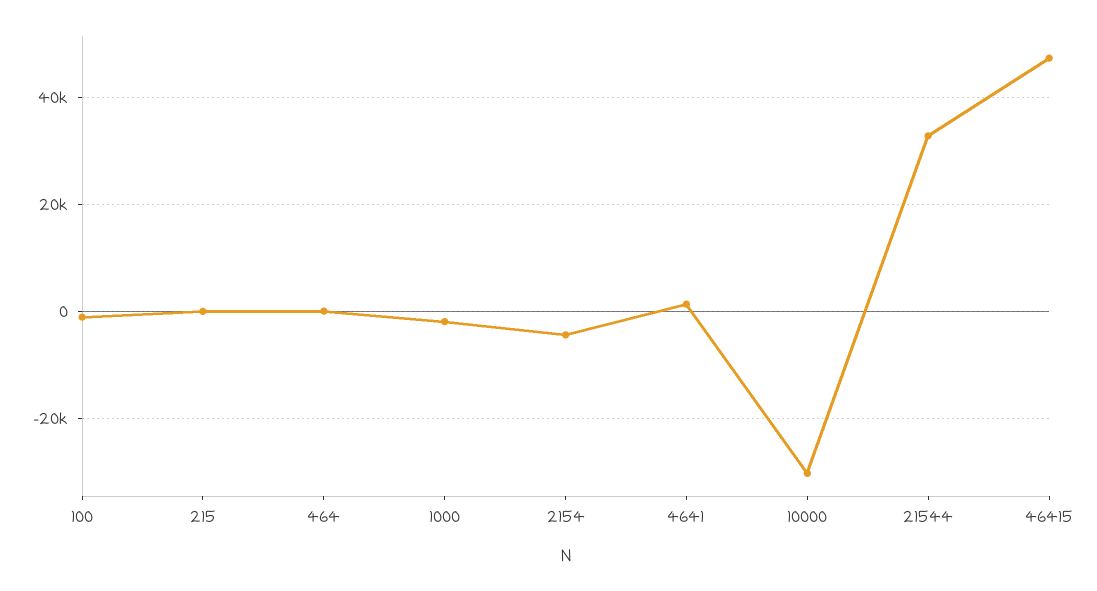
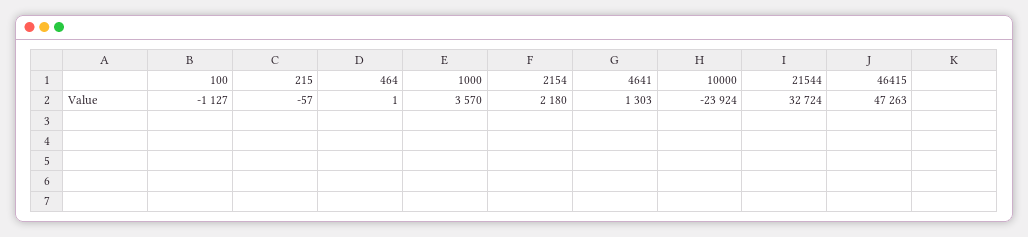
1000: -2000 -> 3570
2154: -4000 -> 2180
10000: -30000 -> -23924

